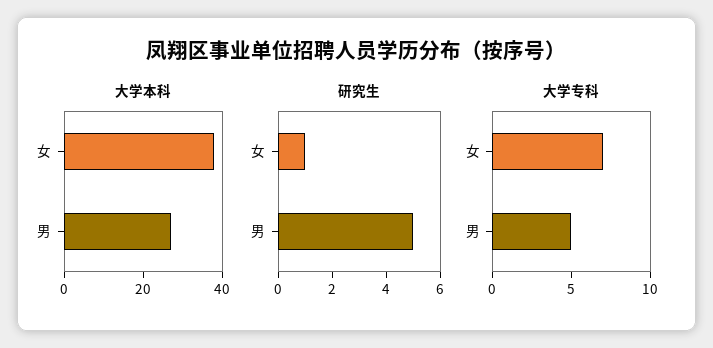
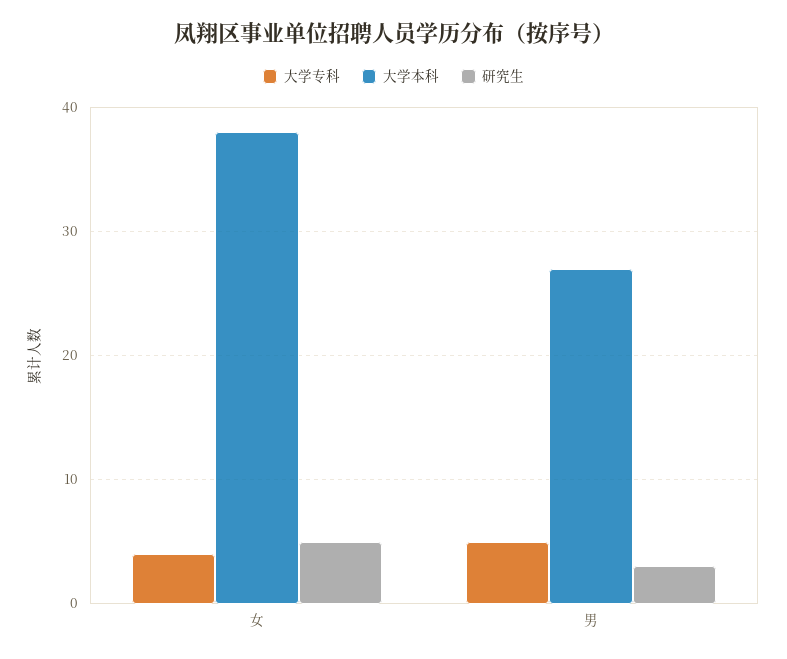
研究生, 女: 1 -> 5
研究生, 男: 5 -> 3
大学专科, 女: 7 -> 4

